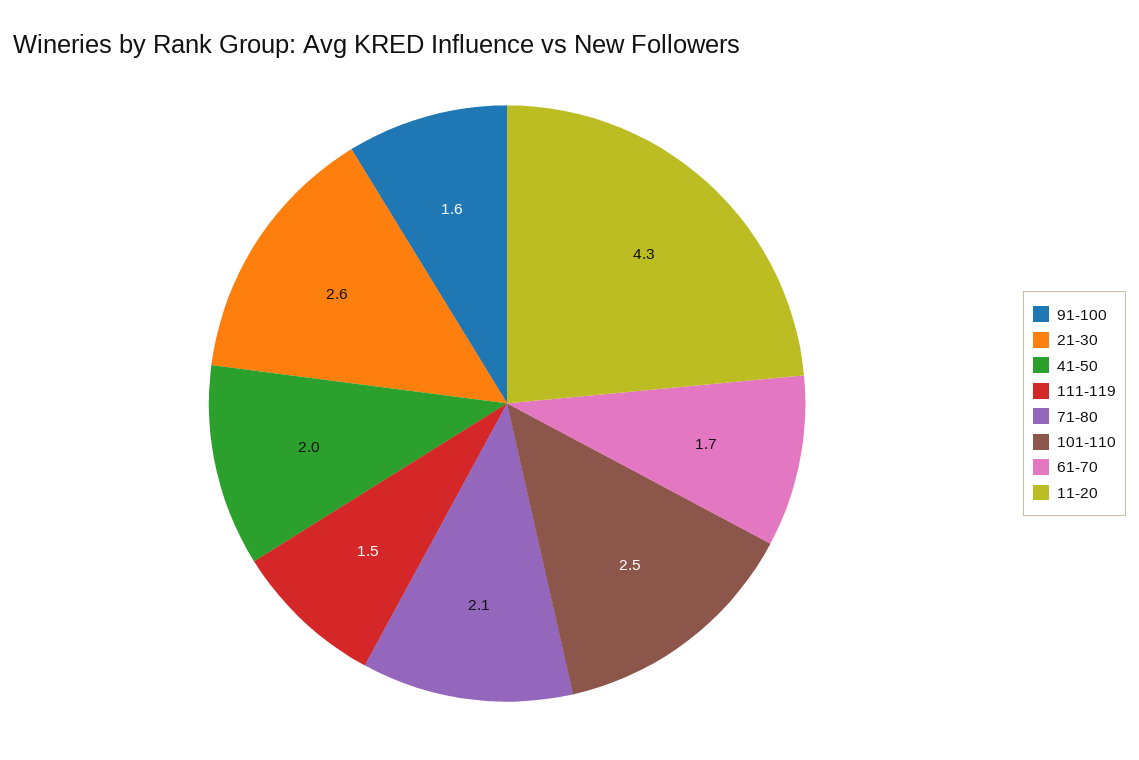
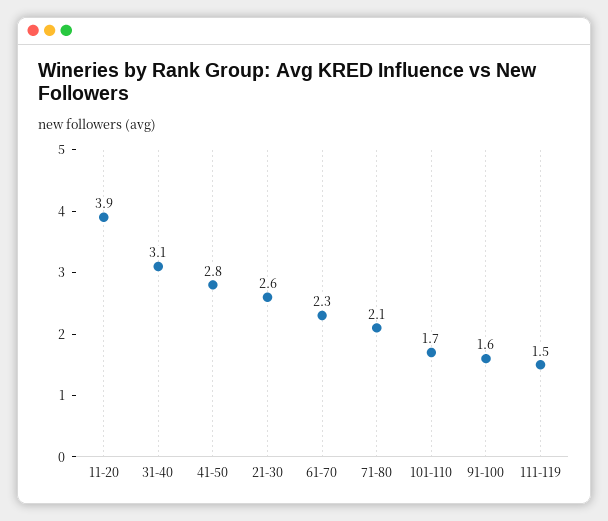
41-50: 2 -> 2.8
101-110: 2.5 -> 1.7
61-70: 1.7 -> 2.3
11-20: 4.3 -> 3.9
31-40: none -> 3.1

